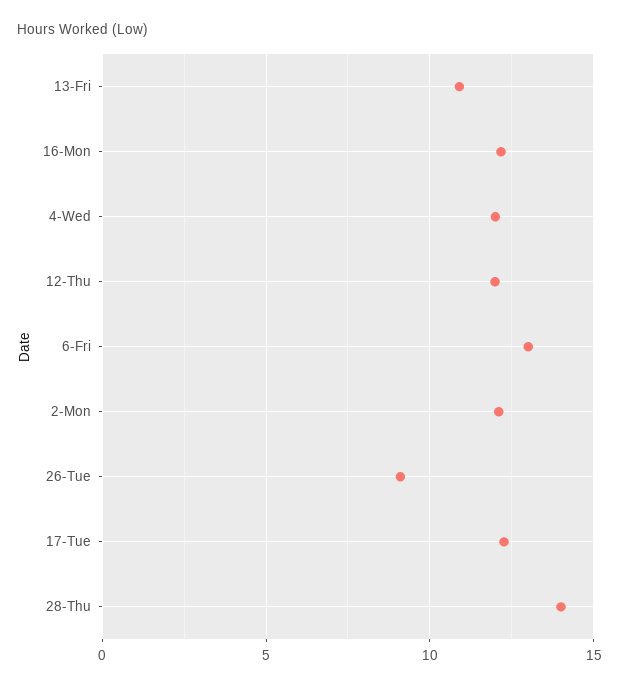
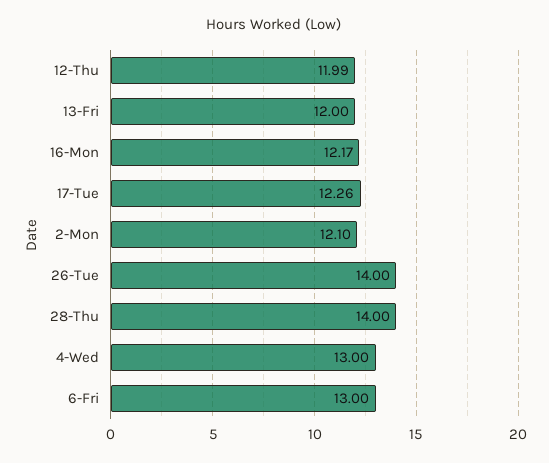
13-Fri: 11 -> 12
4-Wed: 12 -> 13
26-Tue: 9 -> 14

